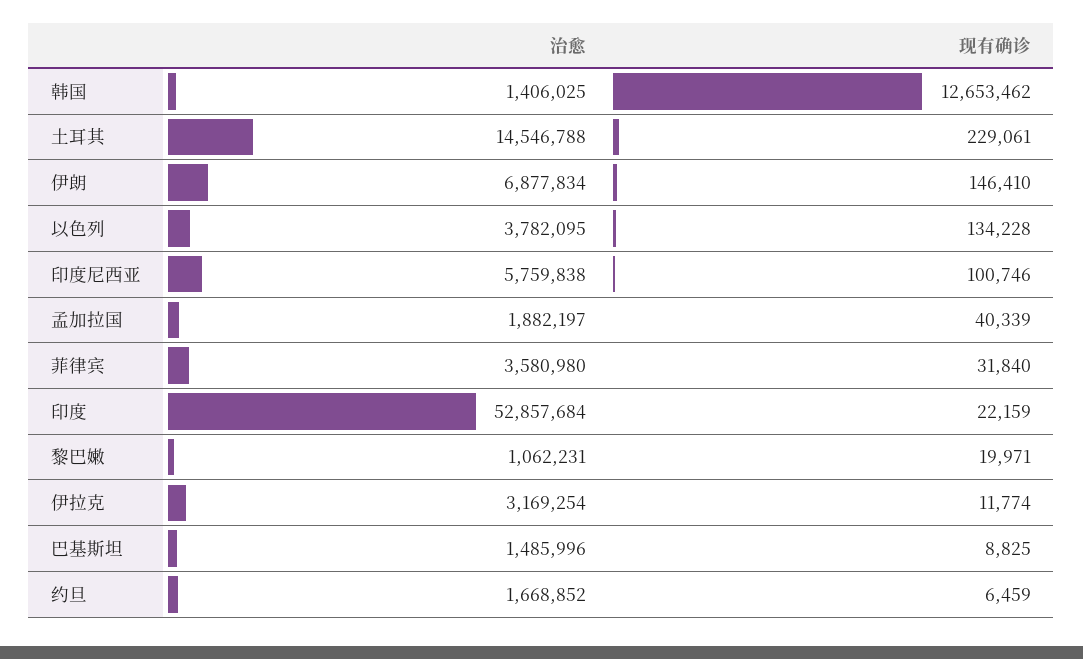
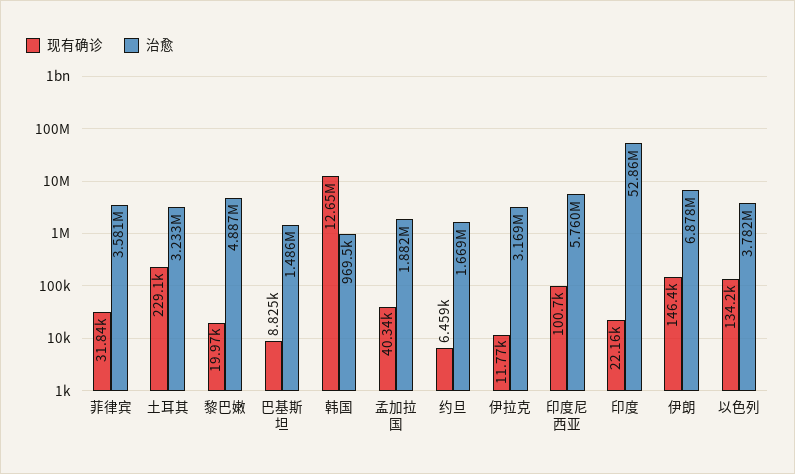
治愈, 韩国: 1406025 -> 969500
治愈, 土耳其: 14546788 -> 3233000
治愈, 黎巴嫩: 1062231 -> 4887000

